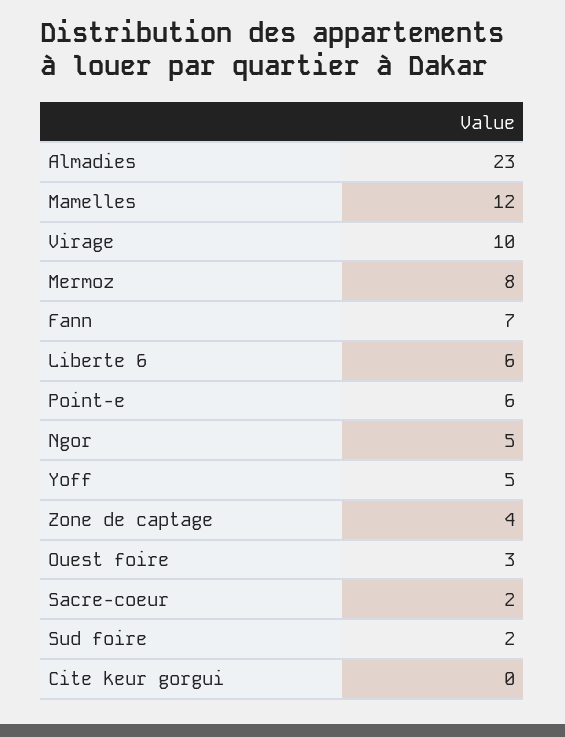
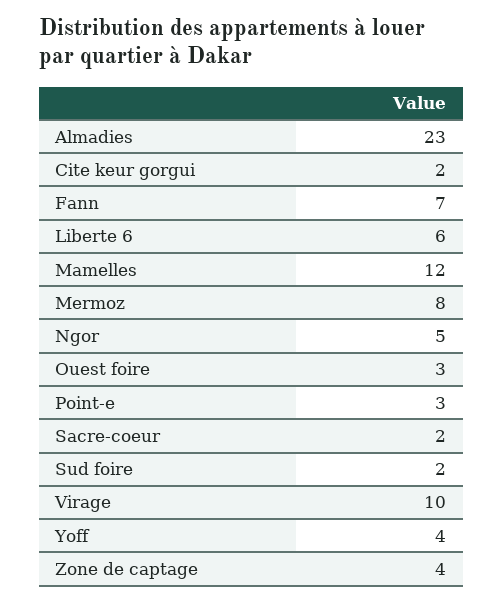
Point-e: 6 -> 3
Yoff: 5 -> 4
Cite keur gorgui: 0 -> 2

